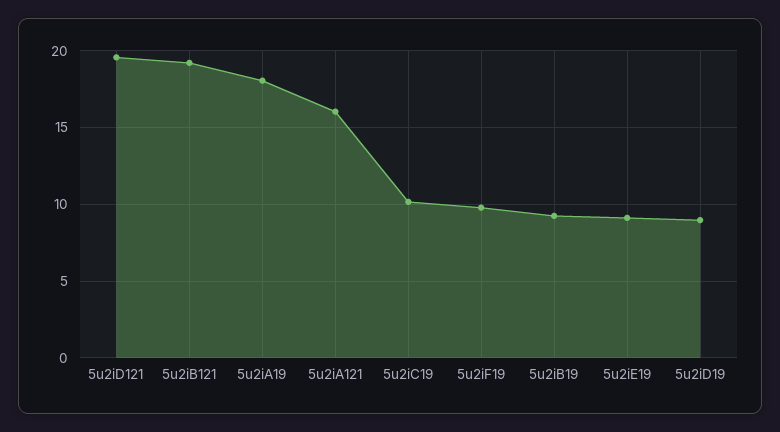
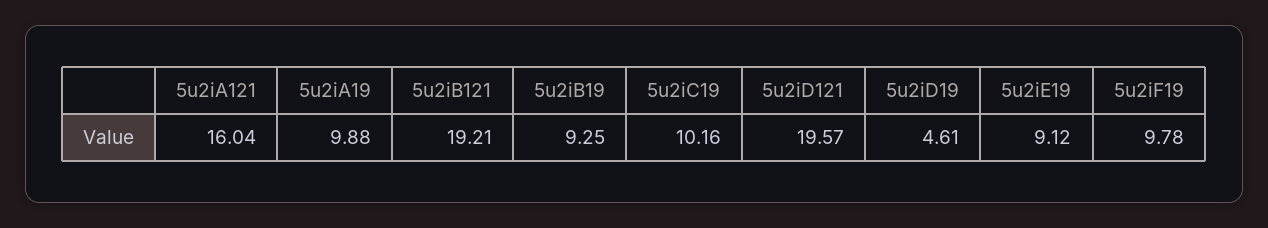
5u2iA19: 18 -> 9.88
5u2iD19: 9 -> 4.61

